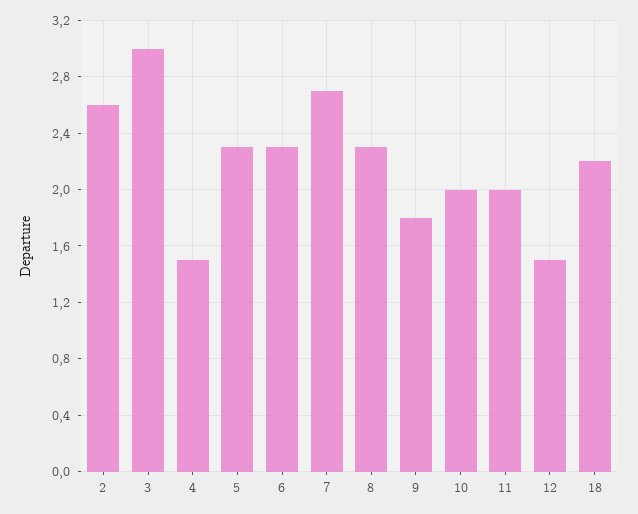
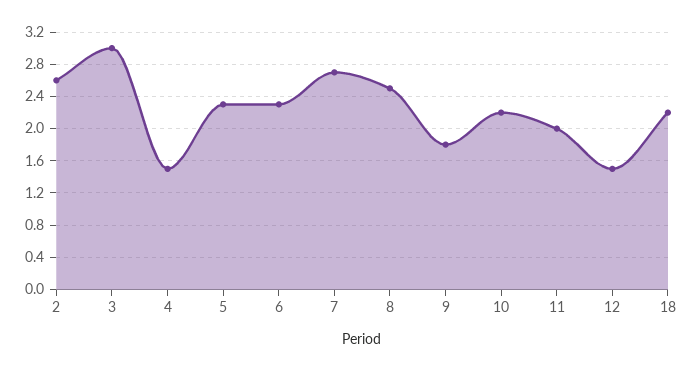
8: 2.3 -> 2.5
10: 2 -> 2.2

